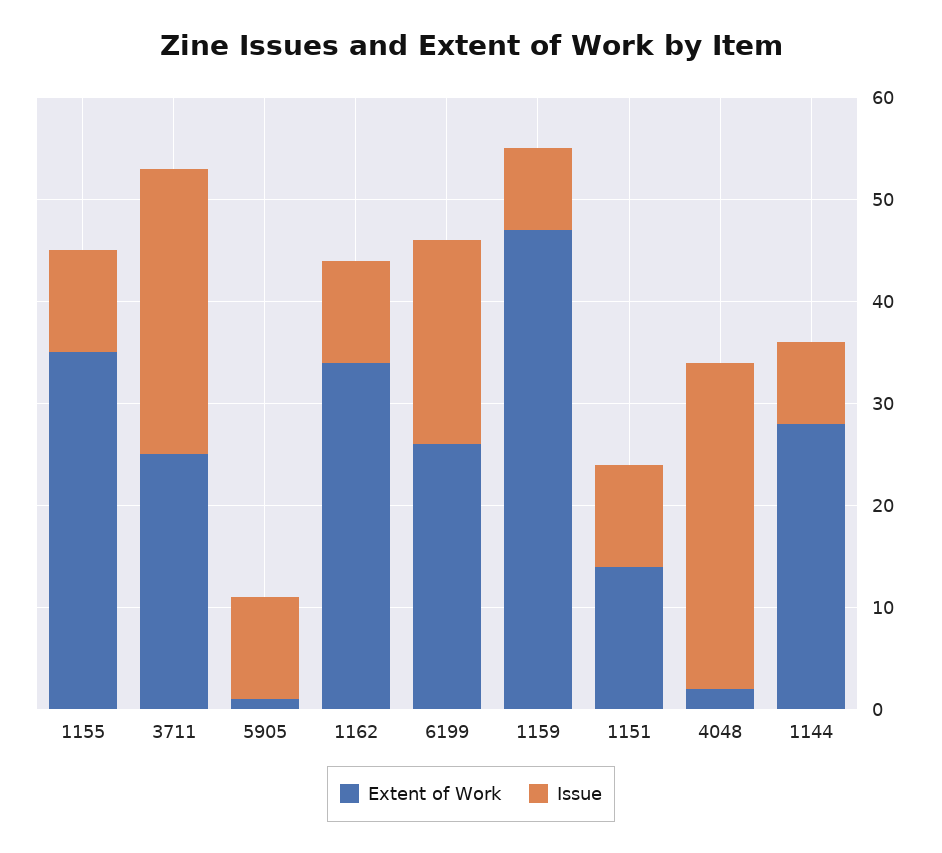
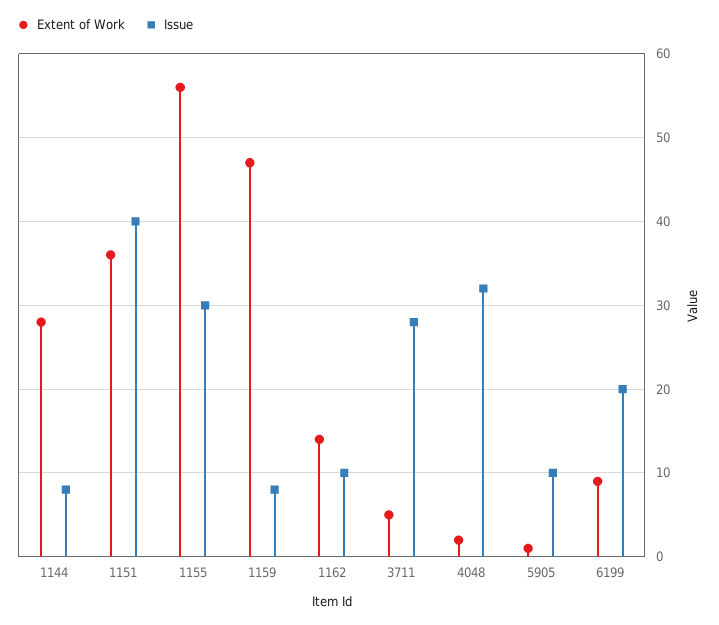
Extent of Work, 1155: 35 -> 56
Issue, 1155: 10 -> 30
Extent of Work, 3711: 25 -> 5
Extent of Work, 1162: 34 -> 14
Extent of Work, 6199: 26 -> 9
Extent of Work, 1151: 14 -> 36
Issue, 1151: 10 -> 40

